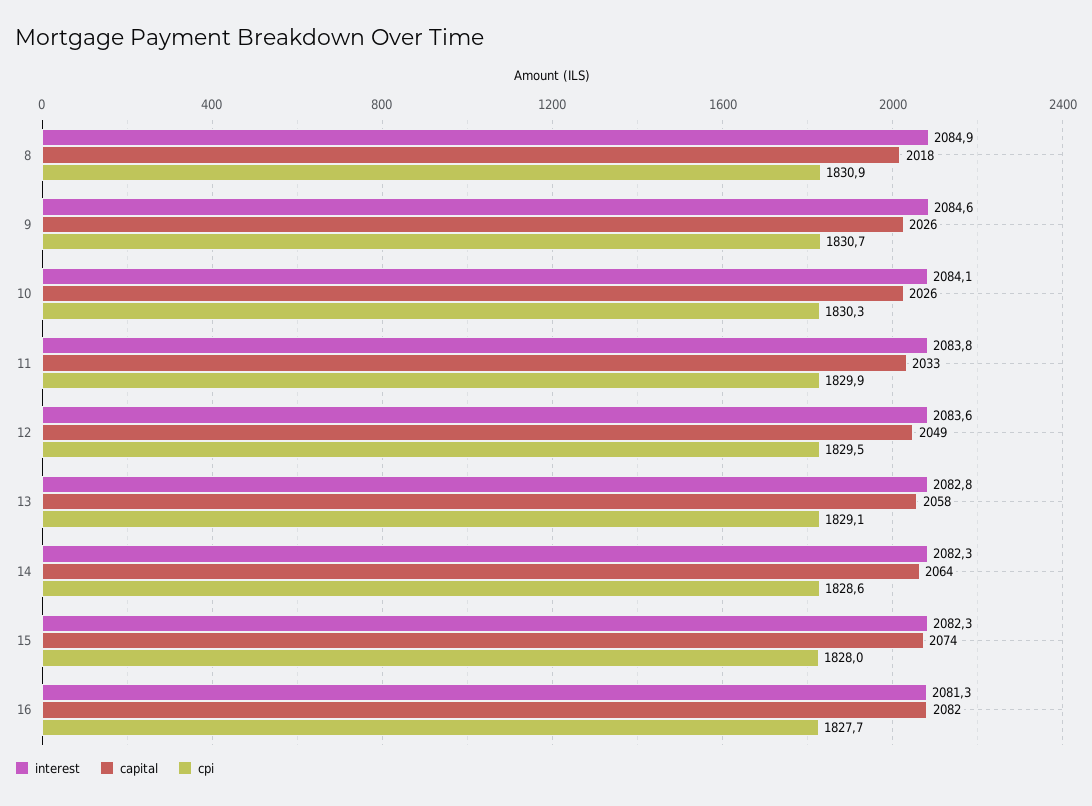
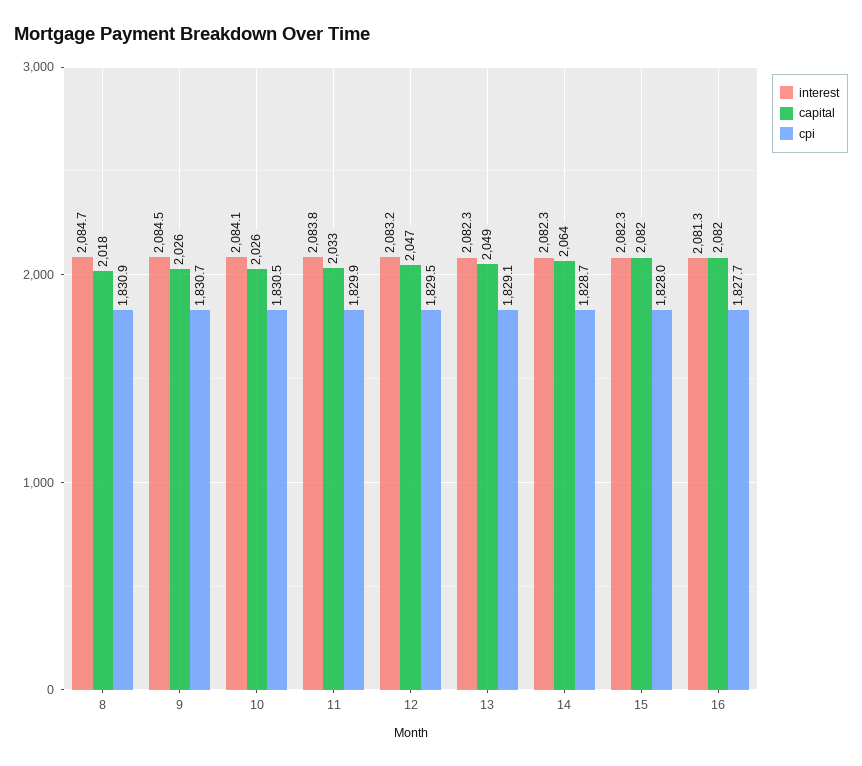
interest, 8: 2084.9 -> 2084.7
interest, 9: 2084.6 -> 2084.5
cpi, 10: 1830.3 -> 1830.5
interest, 12: 2083.6 -> 2083.2
capital, 12: 2049 -> 2047
interest, 13: 2082.8 -> 2082.3
capital, 13: 2058 -> 2049
cpi, 14: 1828.6 -> 1828.7
capital, 15: 2074 -> 2082

